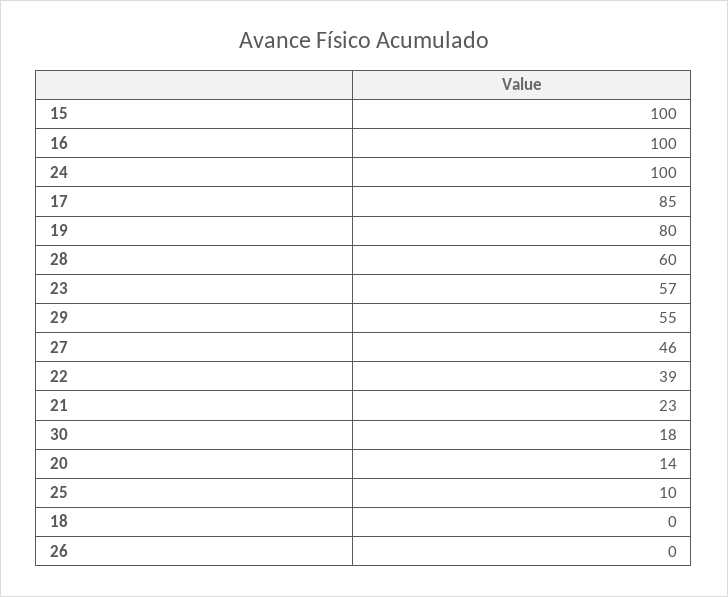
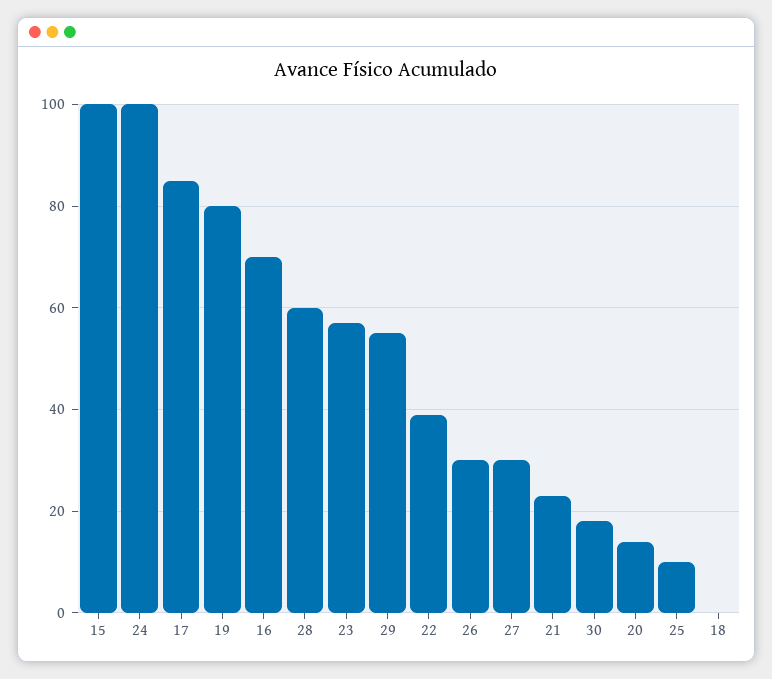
16: 100 -> 70
27: 46 -> 30
26: 0 -> 30

